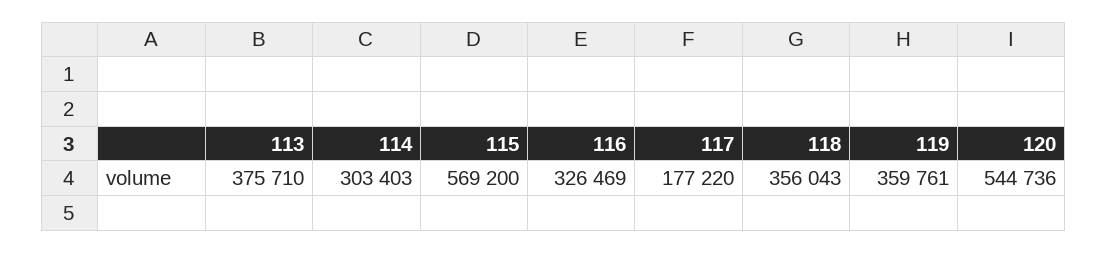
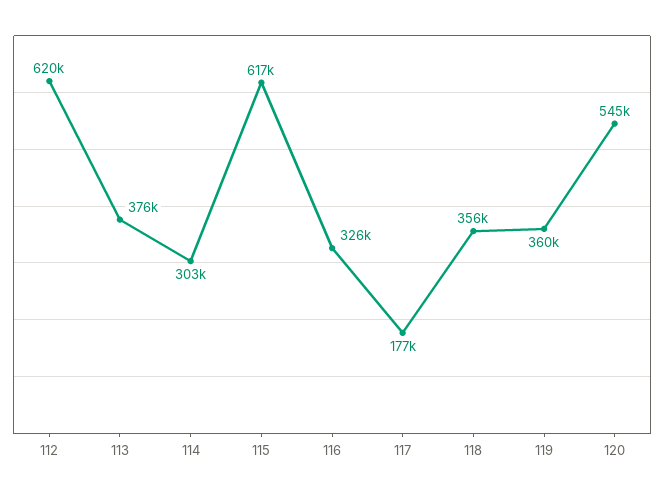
115: 569200 -> 617000
112: none -> 620000

